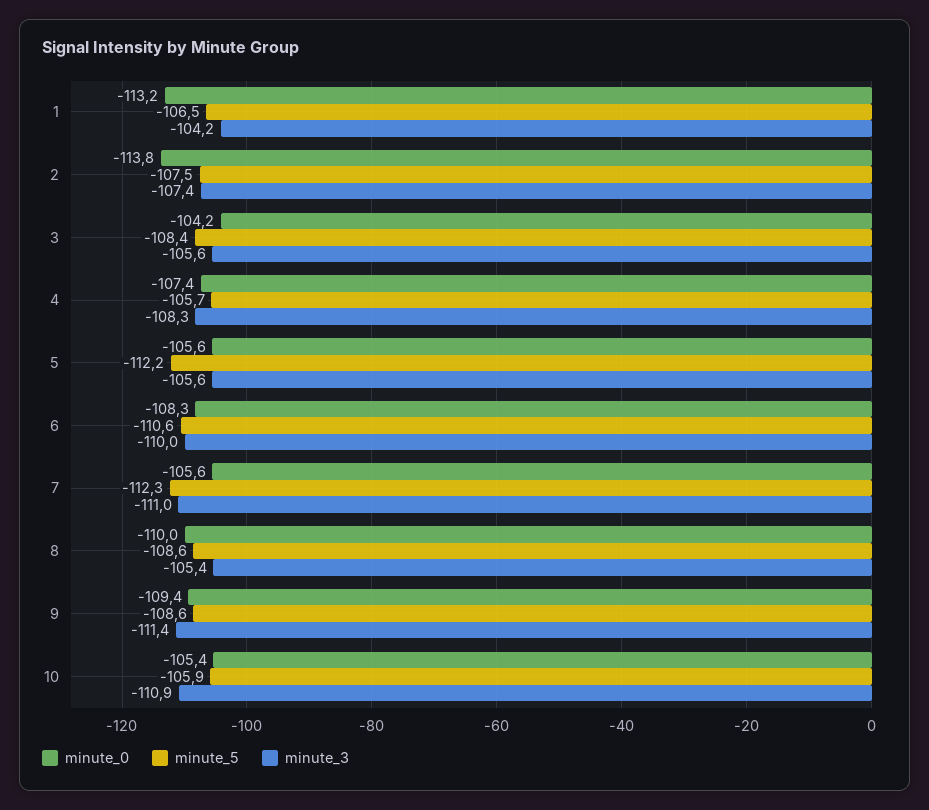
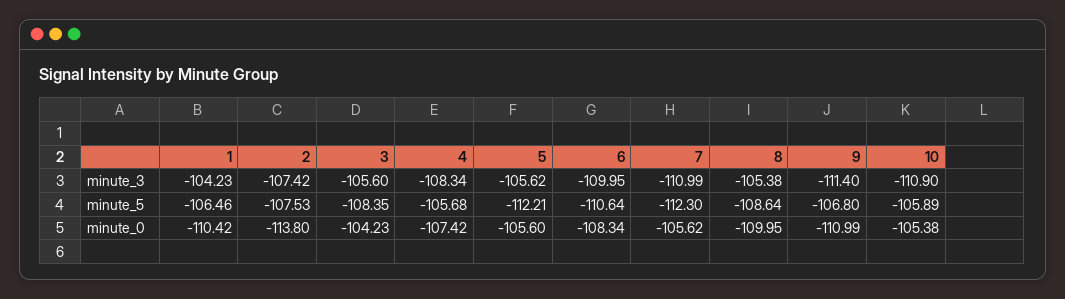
minute_0, 1: -113.2 -> -110.42
minute_0, 9: -109.4 -> -110.99
minute_5, 9: -108.6 -> -106.8

